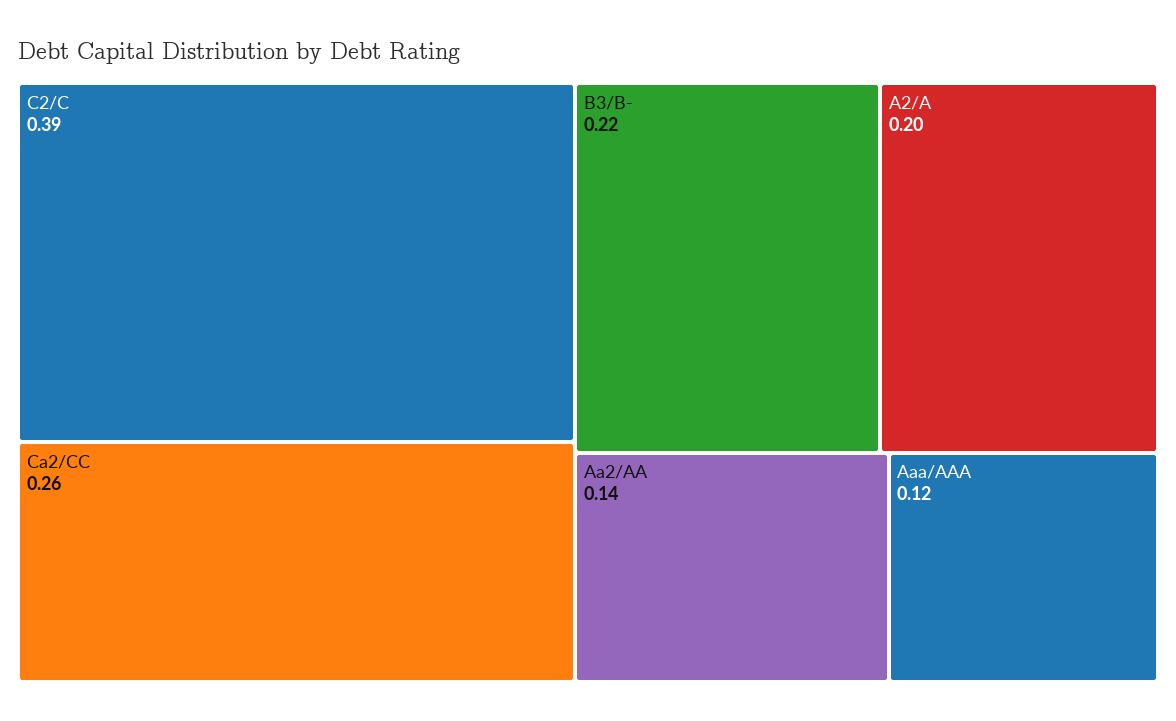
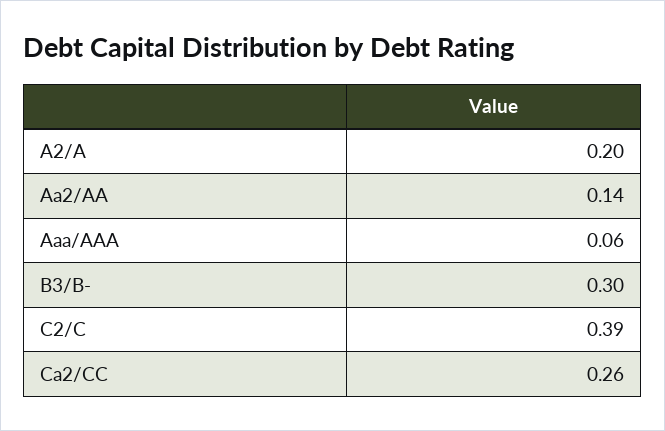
B3/B-: 0.22 -> 0.3
Aaa/AAA: 0.12 -> 0.06

